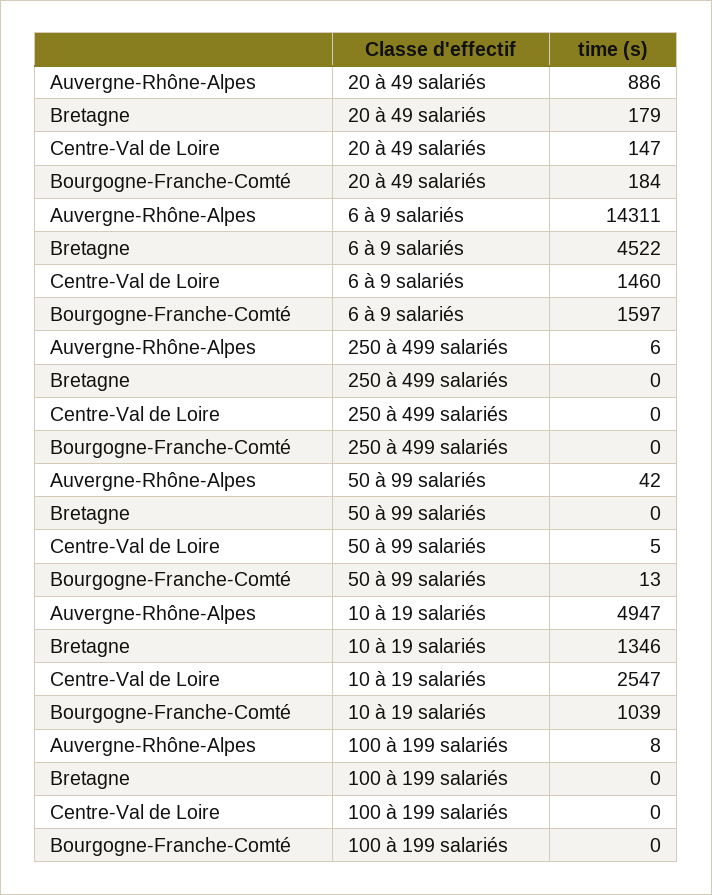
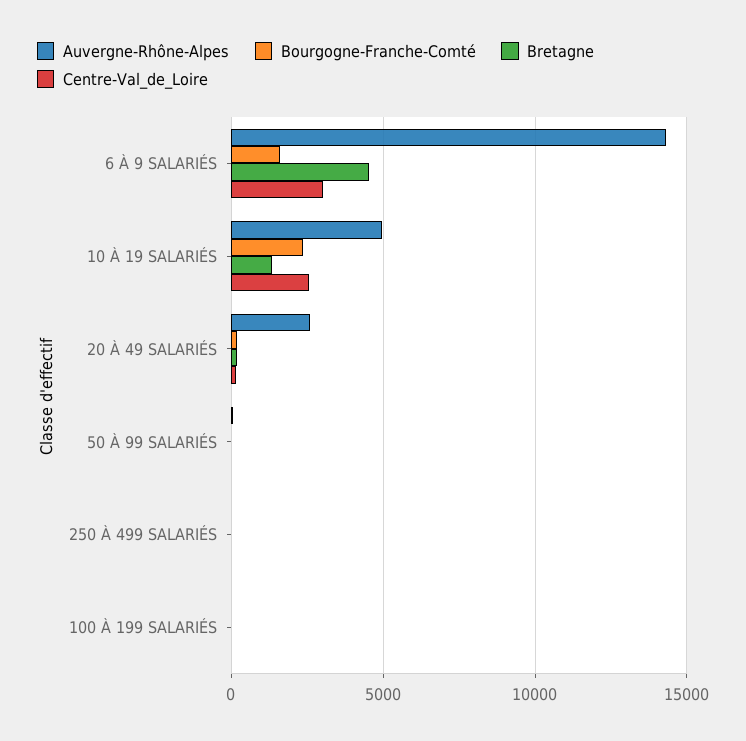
Auvergne-Rhône-Alpes, 20 à 49 salariés: 886 -> 2500
Centre-Val de Loire, 6 à 9 salariés: 1460 -> 3000
Bourgogne-Franche-Comté, 10 à 19 salariés: 1039 -> 2500

